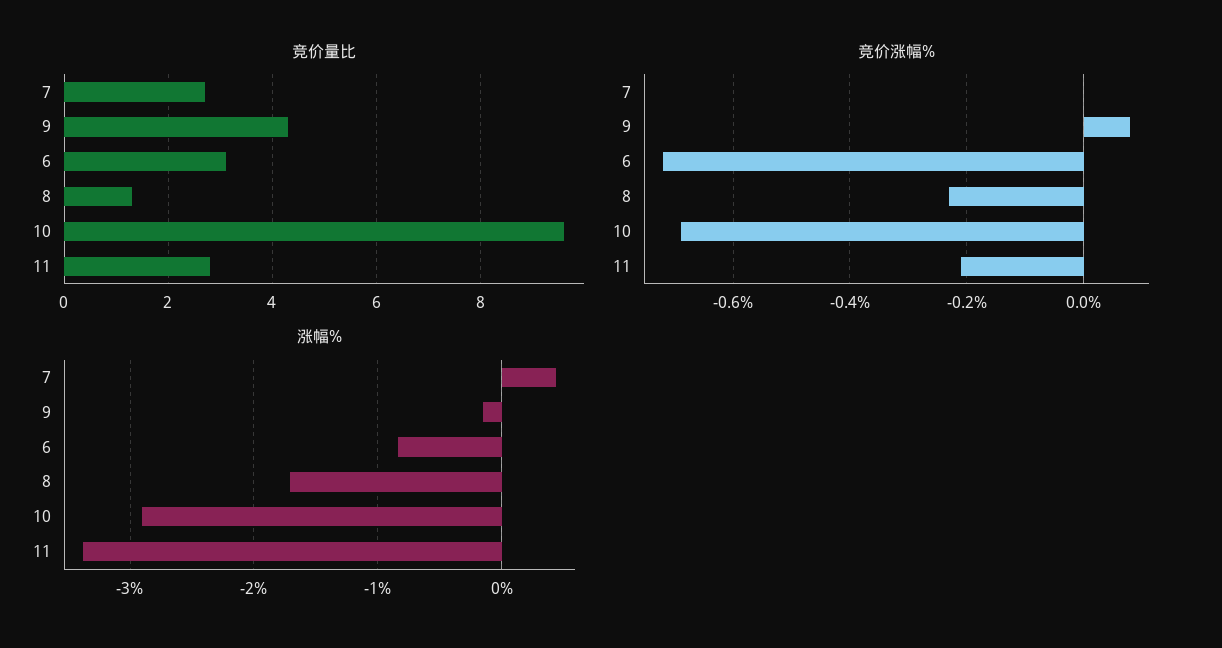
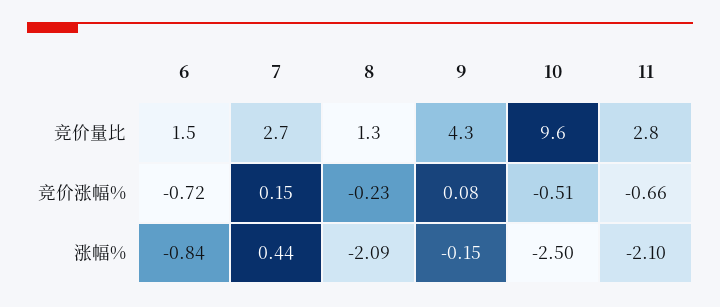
竞价量比, 6: 3 -> 1.5
竞价涨幅%, 7: 0 -> 0.15
竞价涨幅%, 10: -0.7 -> -0.51
竞价涨幅%, 11: -0.2 -> -0.66
涨幅%, 8: -1.7 -> -2.09
涨幅%, 10: -2.9 -> -2.5
涨幅%, 11: -3.4 -> -2.1

